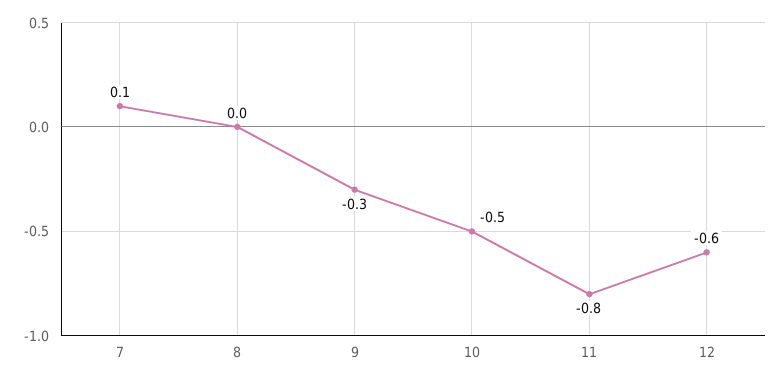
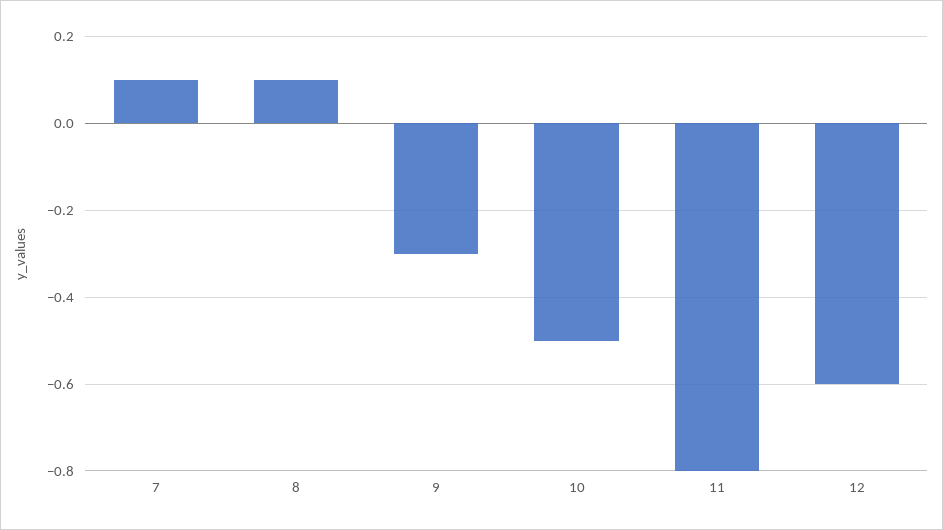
8: 0 -> 0.1

